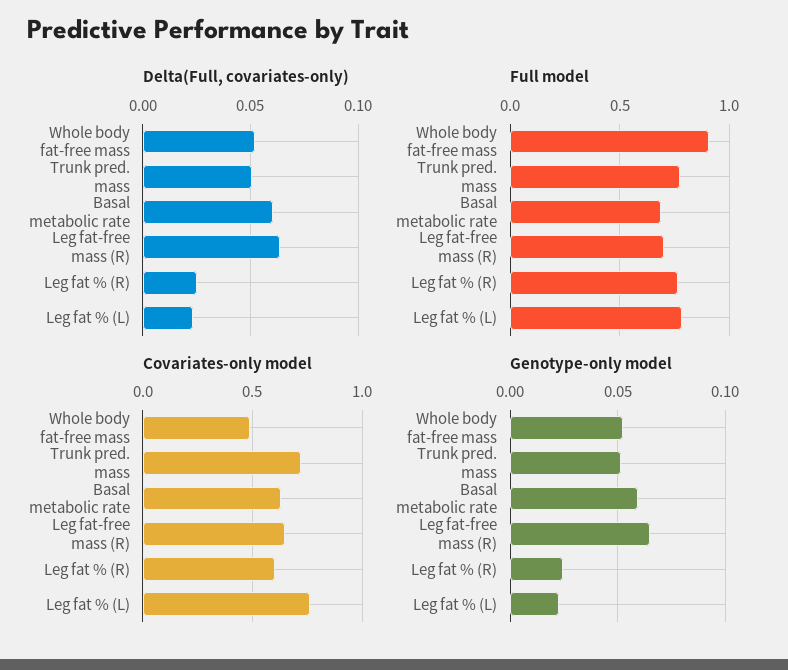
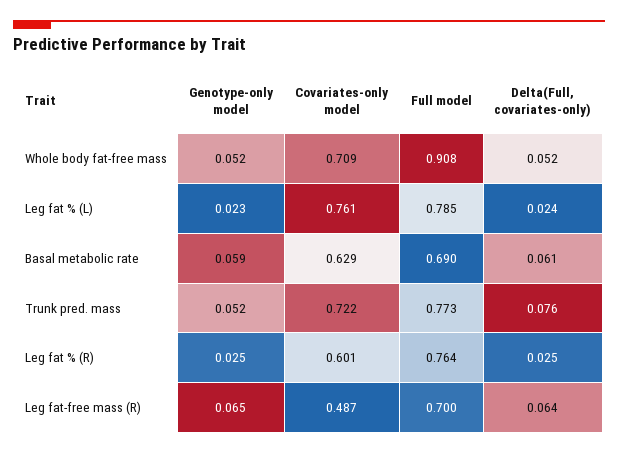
Delta(Full, covariates-only), Trunk pred. mass: 0.05 -> 0.076
Covariates-only model, Whole body fat-free mass: 0.5 -> 0.709
Covariates-only model, Leg fat-free mass (R): 0.65 -> 0.487

